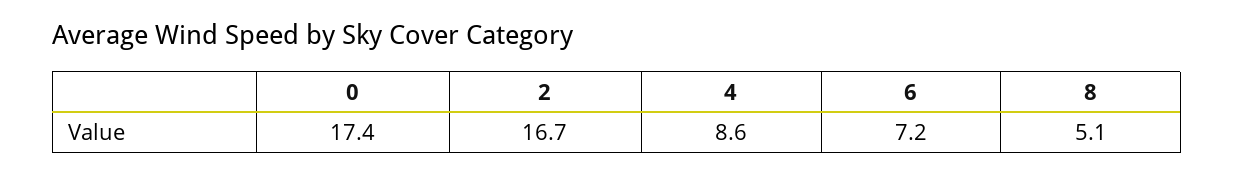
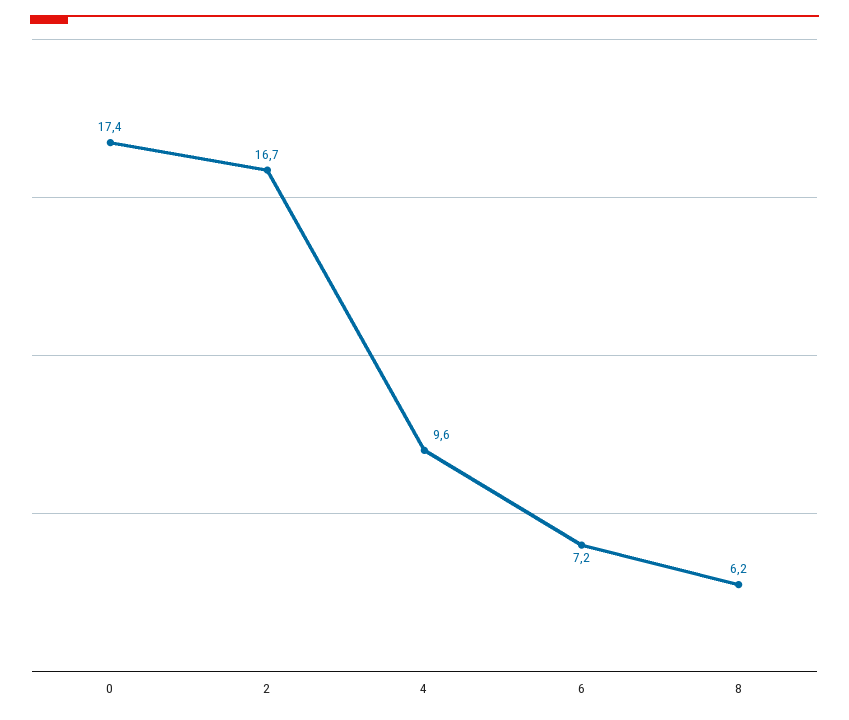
4: 8.6 -> 9.6
8: 5.1 -> 6.2

